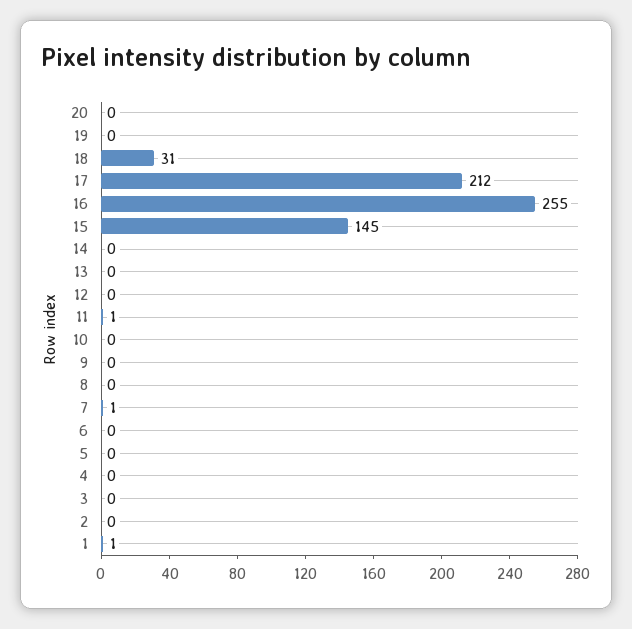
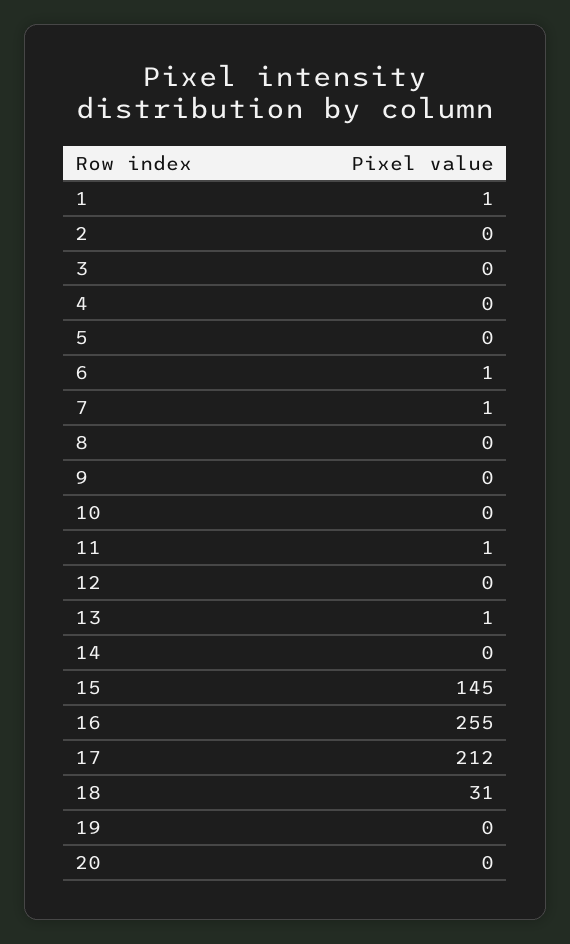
13: 0 -> 1
6: 0 -> 1

